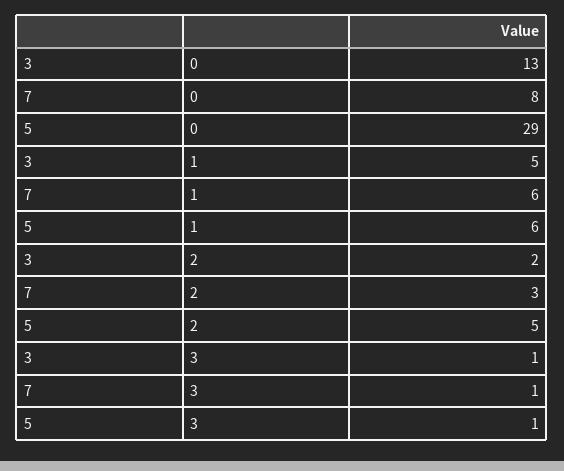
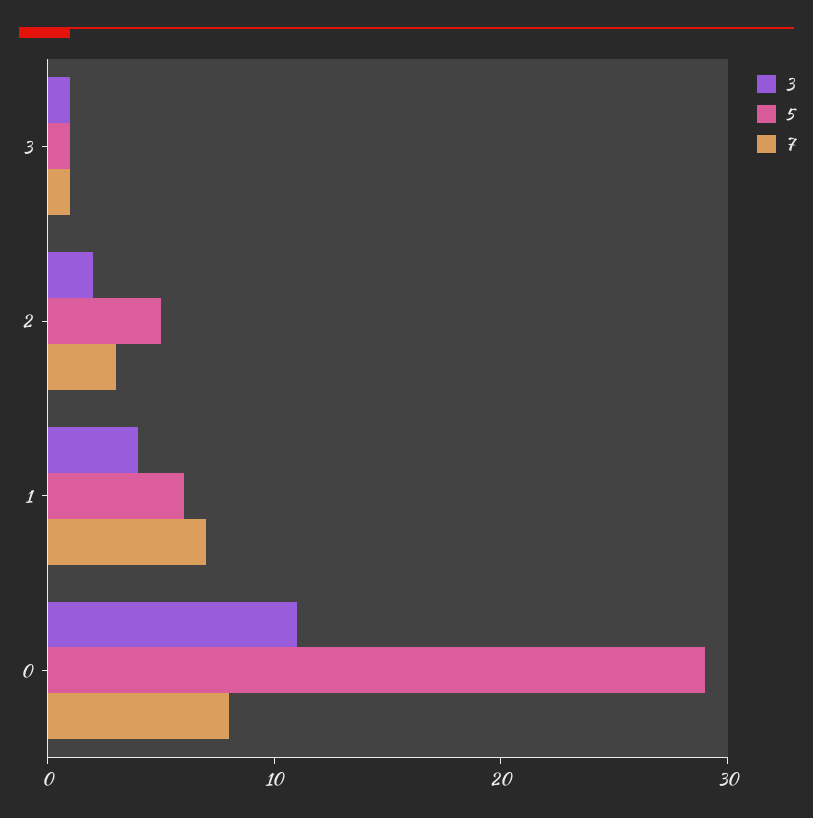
3, 0: 13 -> 11
3, 1: 5 -> 4
7, 1: 6 -> 7

